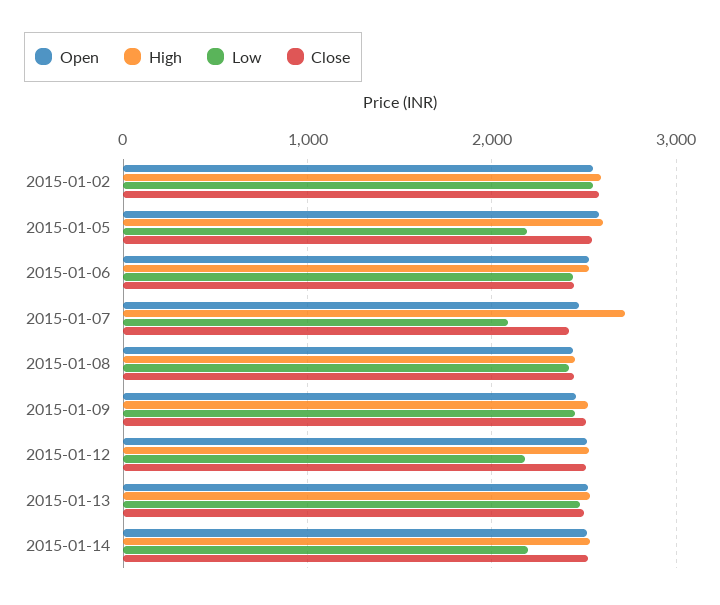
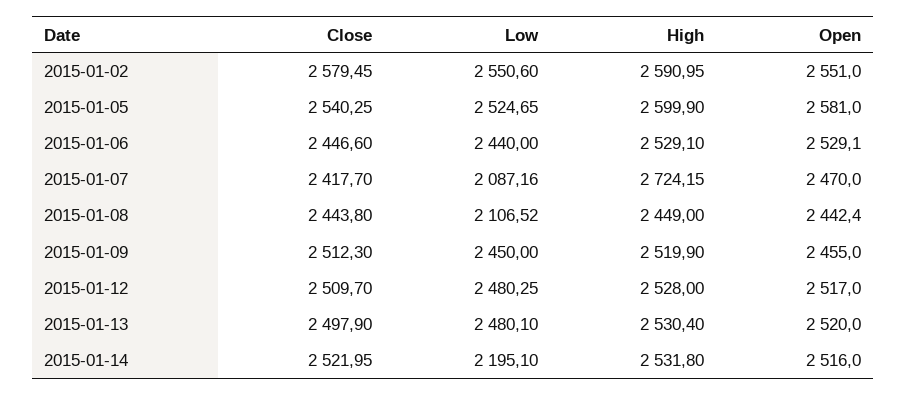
Low, 2015-01-05: 2200 -> 2524.65
Low, 2015-01-08: 2400 -> 2106.52
Low, 2015-01-12: 2200 -> 2480.25

